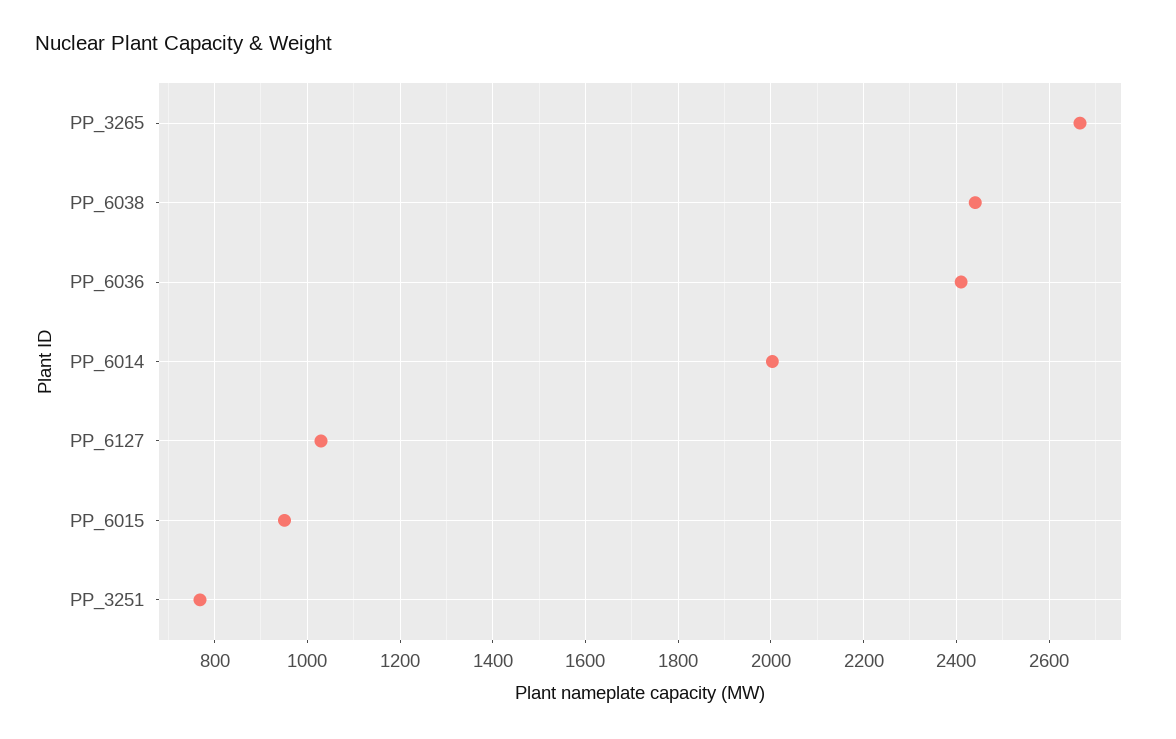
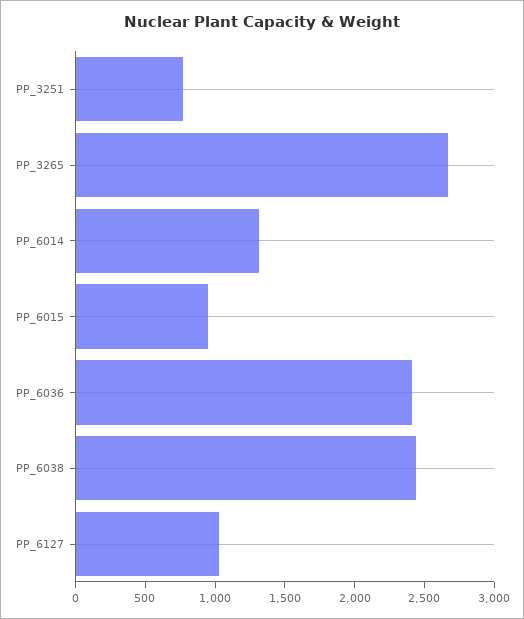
PP_6014: 2000 -> 1300

